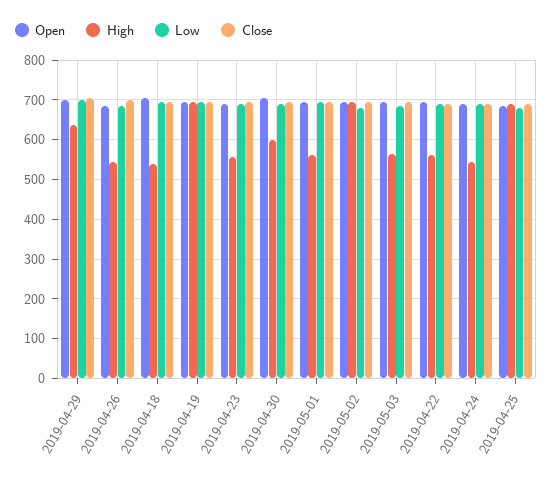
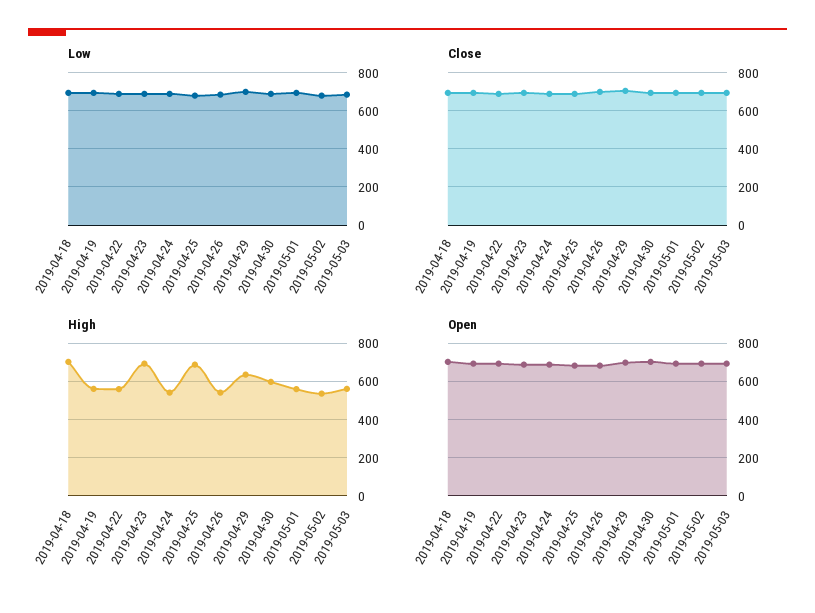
High, 2019-04-18: 540 -> 700
High, 2019-04-19: 700 -> 550
High, 2019-04-23: 560 -> 700
High, 2019-05-02: 700 -> 550

